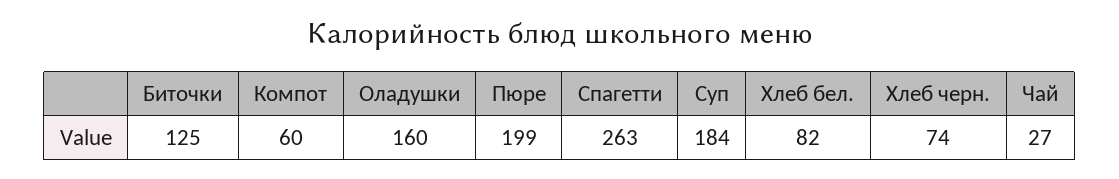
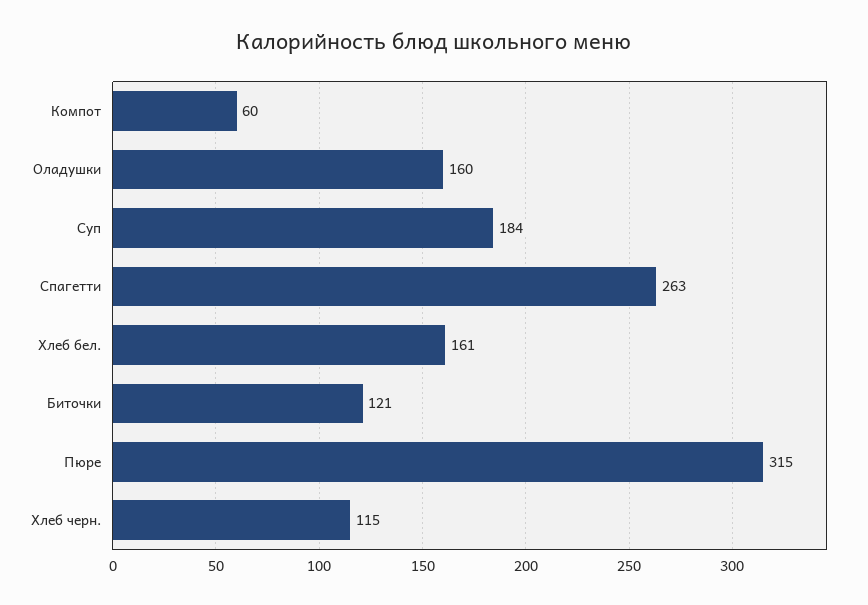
Биточки: 125 -> 121
Пюре: 199 -> 315
Хлеб бел.: 82 -> 161
Хлеб черн.: 74 -> 115
Чай: 27 -> none

